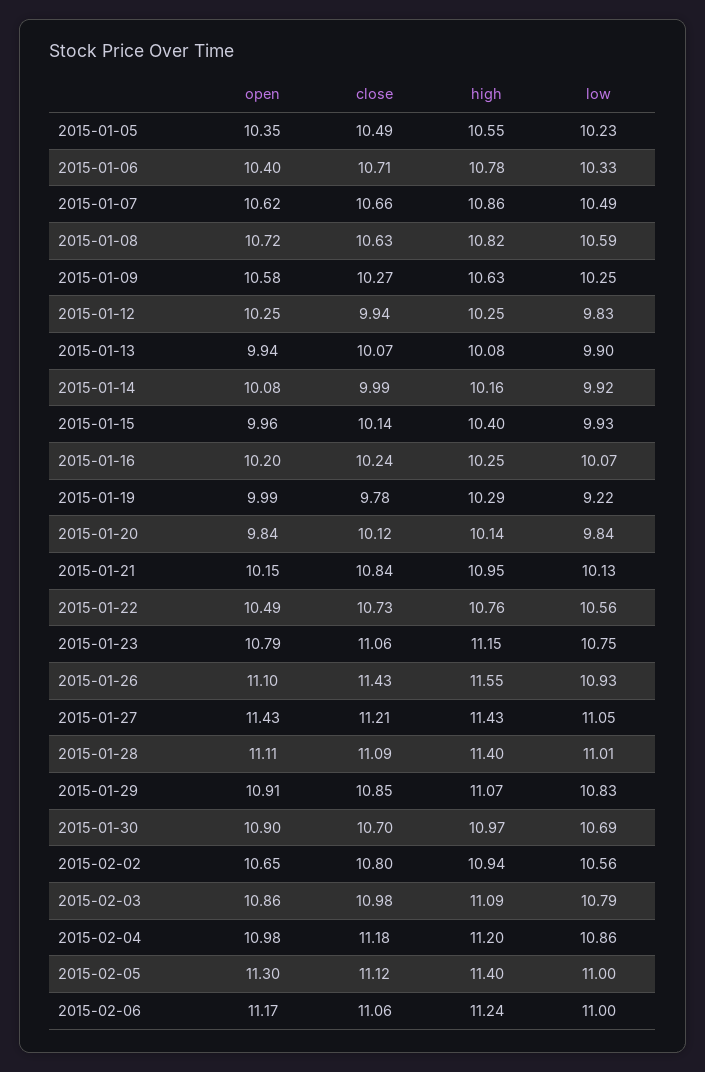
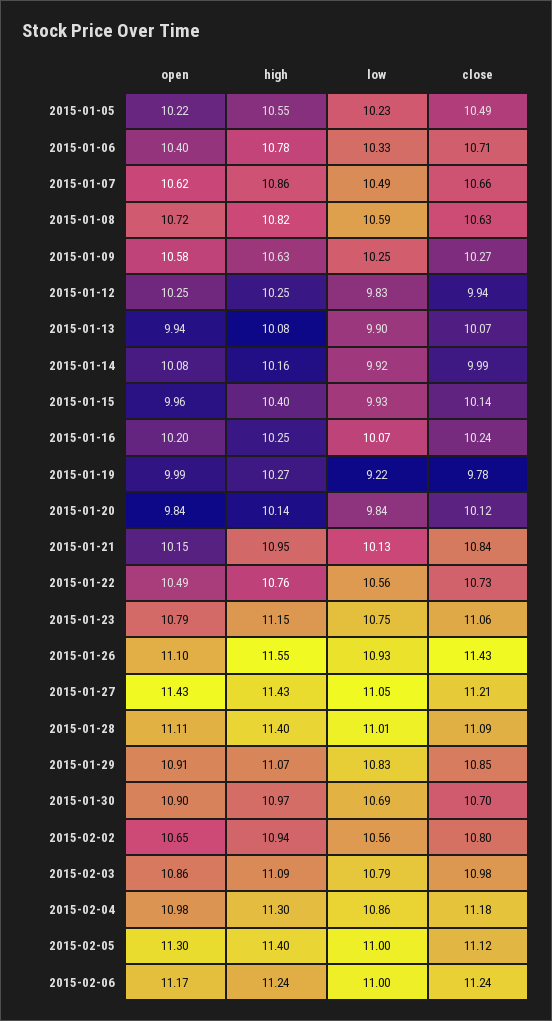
open, 2015-01-05: 10.35 -> 10.22
high, 2015-01-19: 10.29 -> 10.27
high, 2015-02-04: 11.2 -> 11.3
close, 2015-02-06: 11.06 -> 11.24

